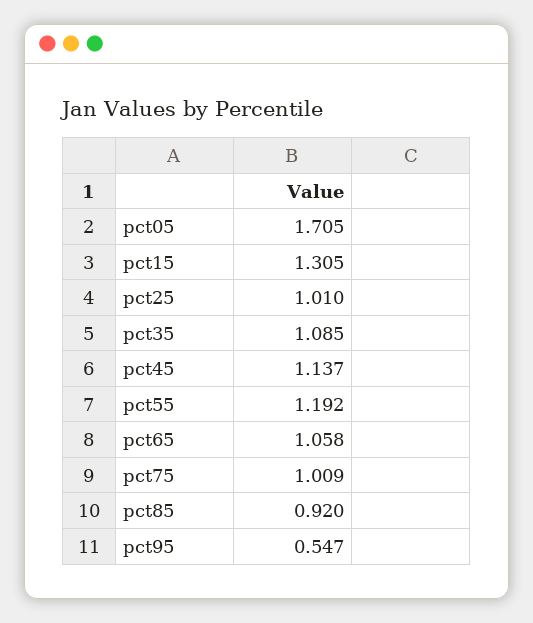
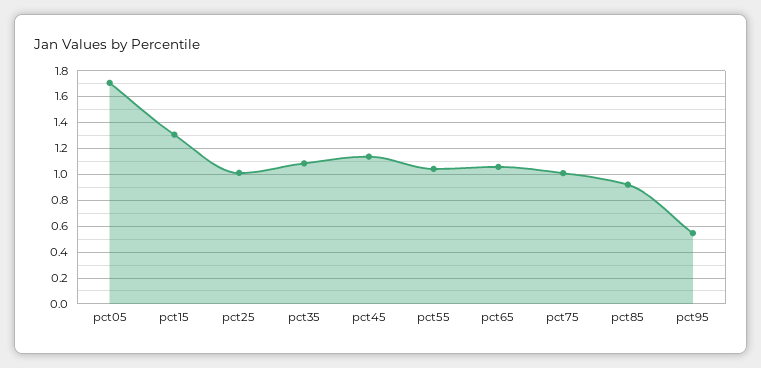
pct55: 1.192 -> 1.05

